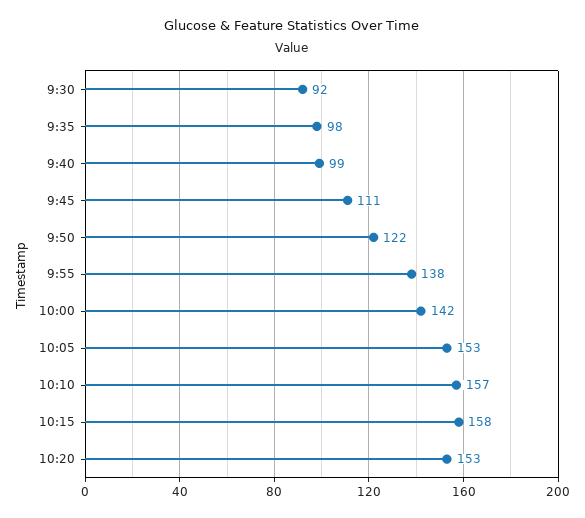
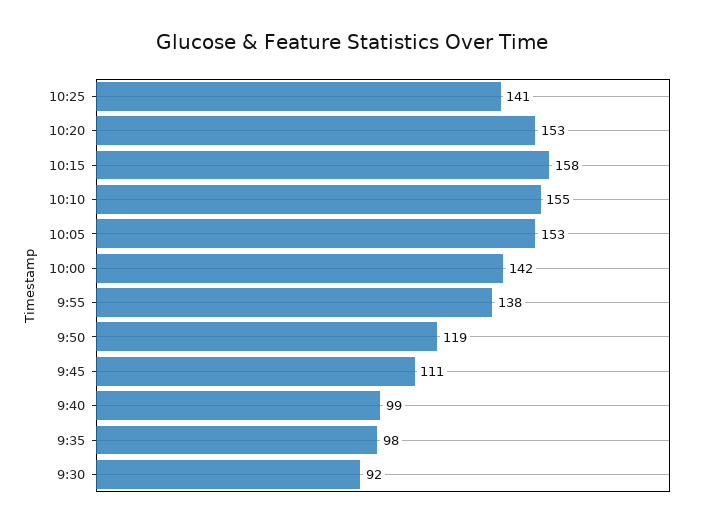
9:50: 122 -> 119
10:10: 157 -> 155
10:25: none -> 141

